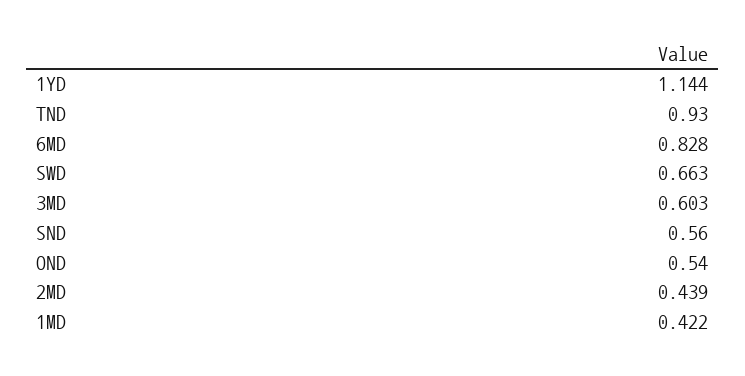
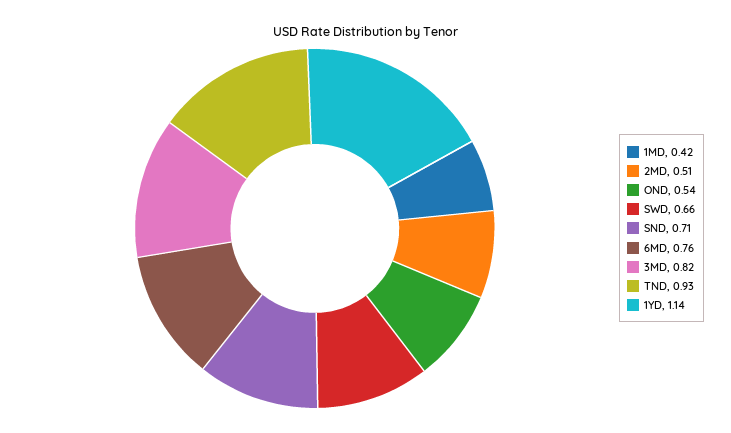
6MD: 0.828 -> 0.76
3MD: 0.603 -> 0.82
SND: 0.56 -> 0.71
2MD: 0.439 -> 0.51

